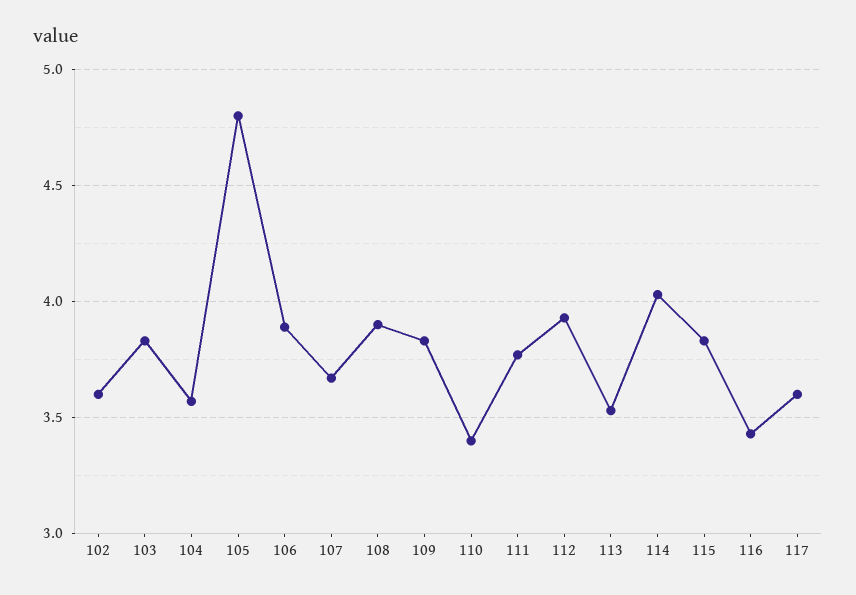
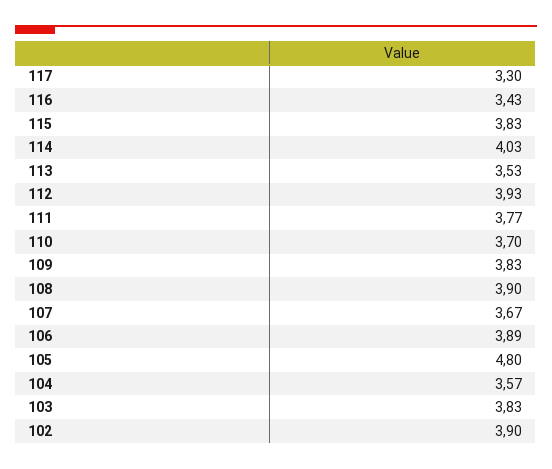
102: 3.6 -> 3.9
110: 3.4 -> 3.7
117: 3.6 -> 3.3

